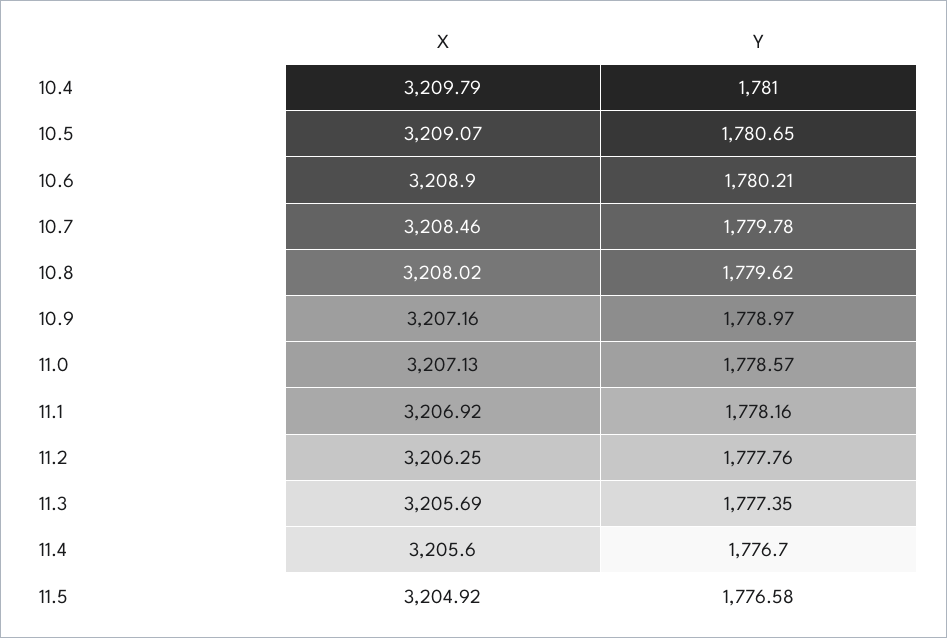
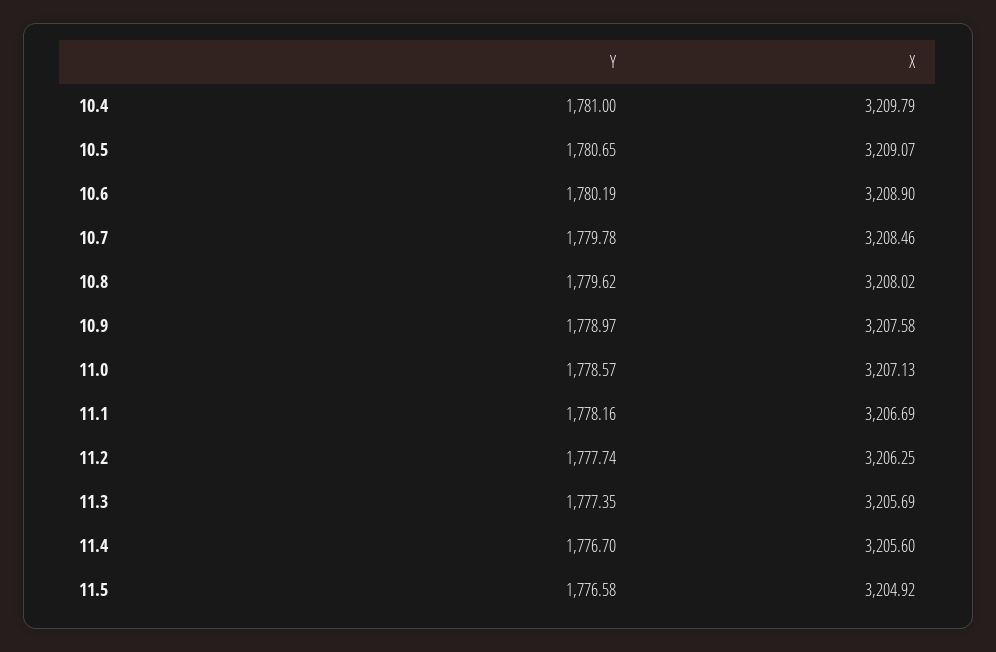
Y, 10.6: 1780.21 -> 1780.19
X, 10.9: 3207.16 -> 3207.58
X, 11.1: 3206.92 -> 3206.69
Y, 11.2: 1777.76 -> 1777.74

